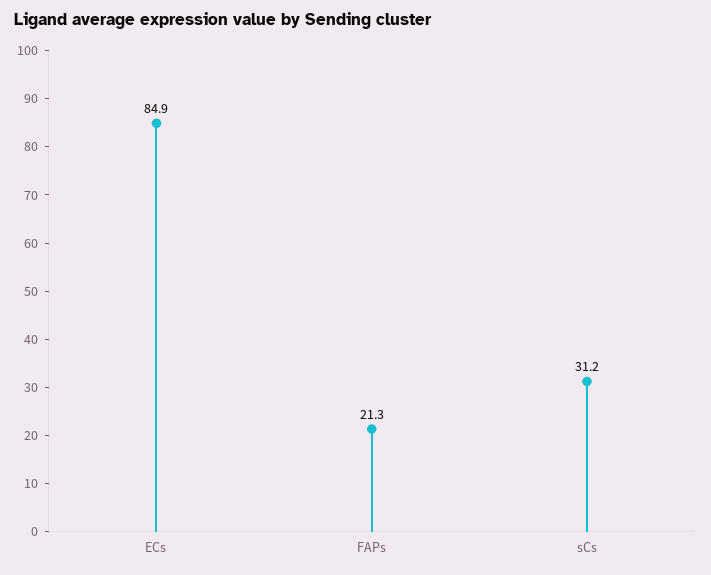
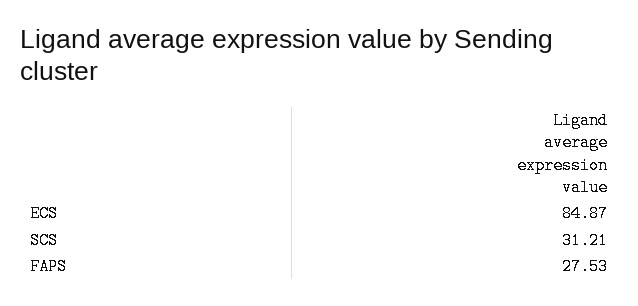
FAPs: 21.3 -> 27.53

